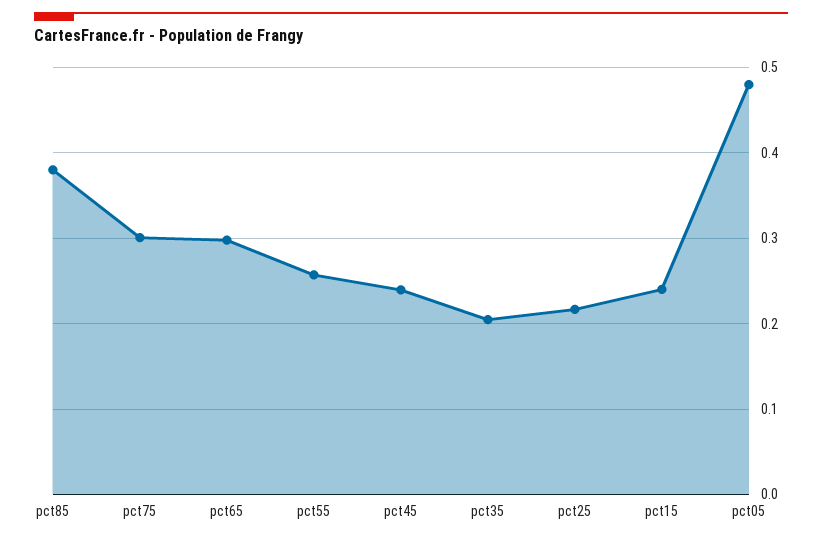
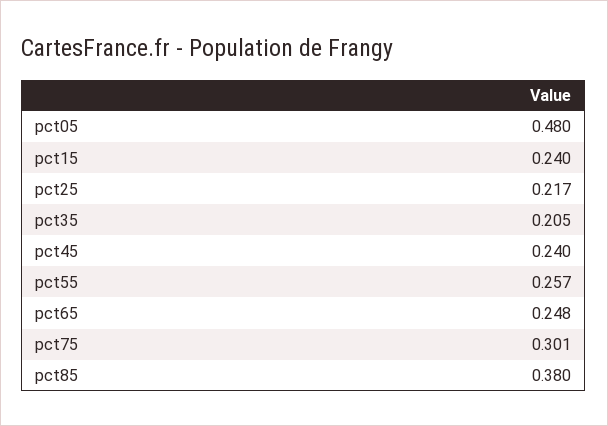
pct65: 0.3 -> 0.248

